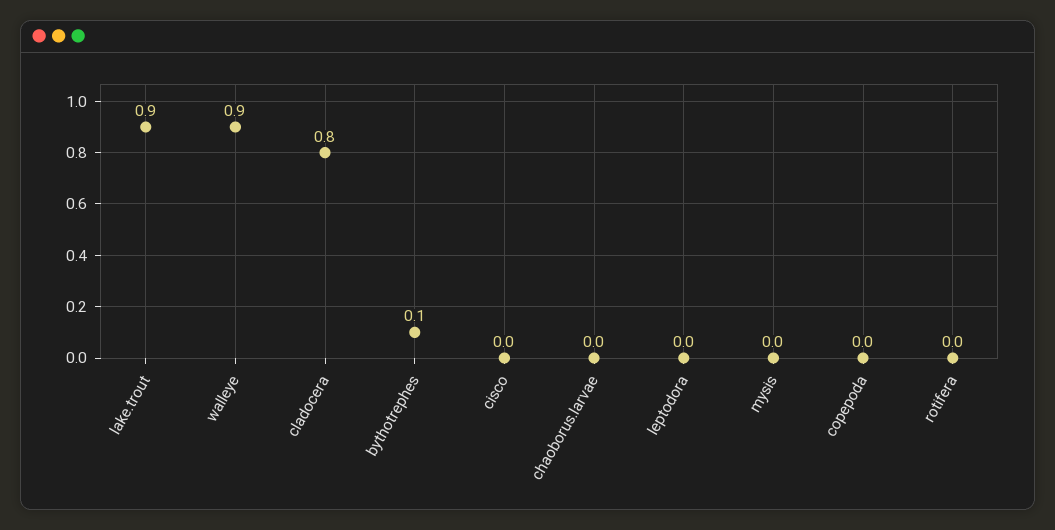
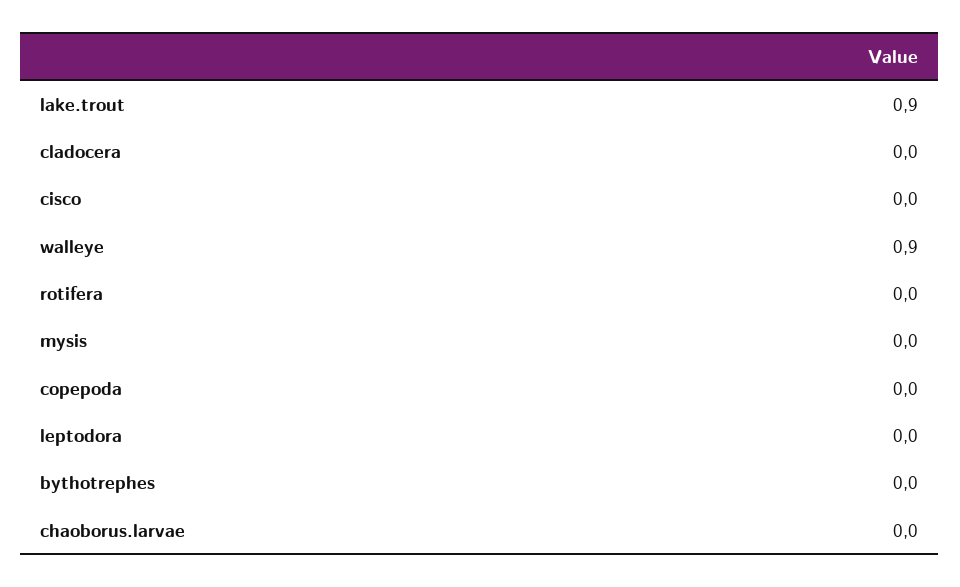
cladocera: 0.8 -> 0
bythotrephes: 0.1 -> 0

